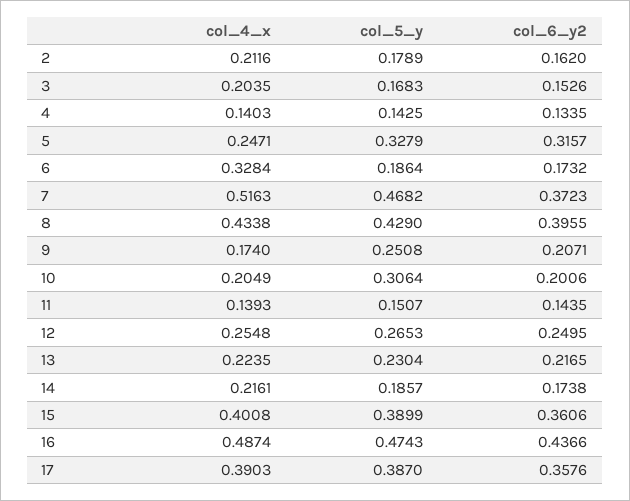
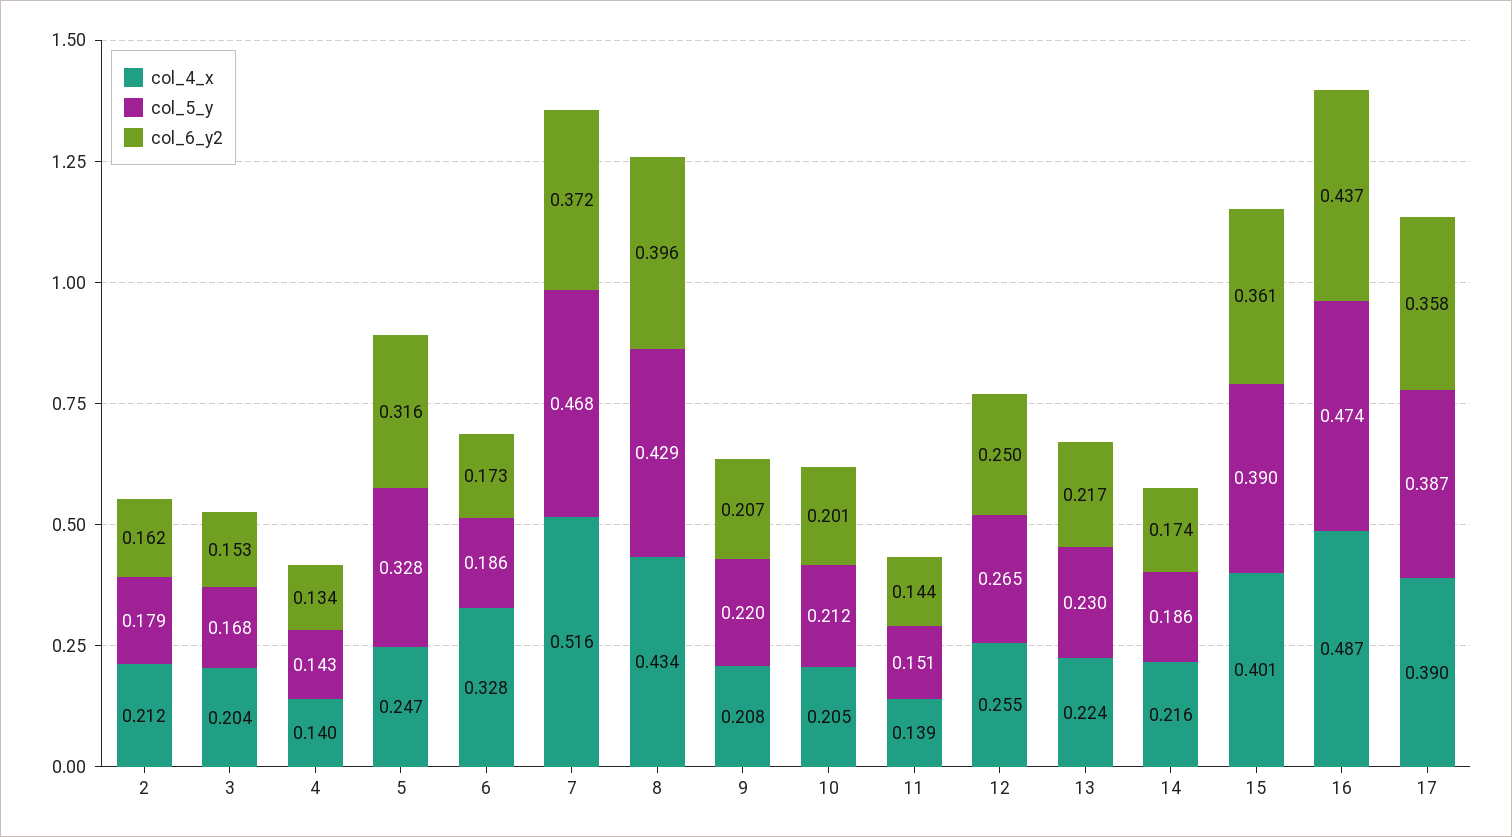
col_4_x, 9: 0.174 -> 0.208
col_5_y, 9: 0.2508 -> 0.22
col_5_y, 10: 0.3064 -> 0.212

